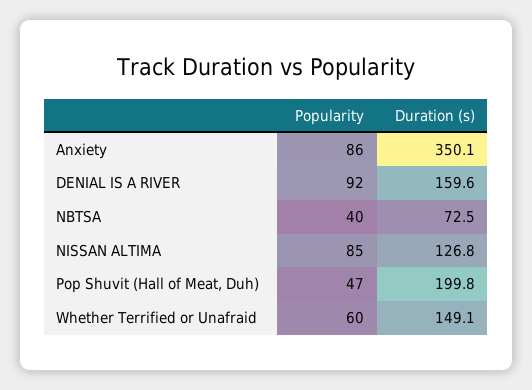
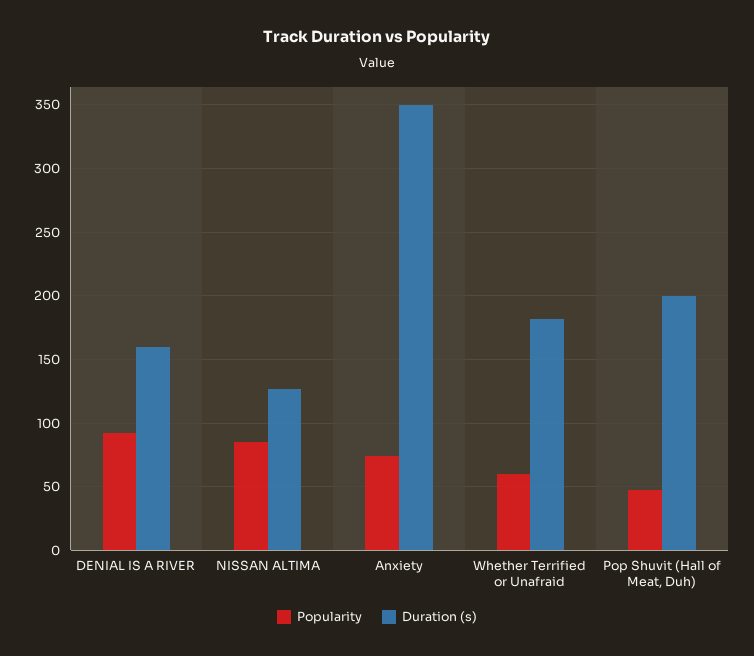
Popularity, Anxiety: 86 -> 75
Popularity, NBTSA: 40 -> none
Duration (s), NBTSA: 72.5 -> none
Duration (s), Whether Terrified or Unafraid: 149.1 -> 180

